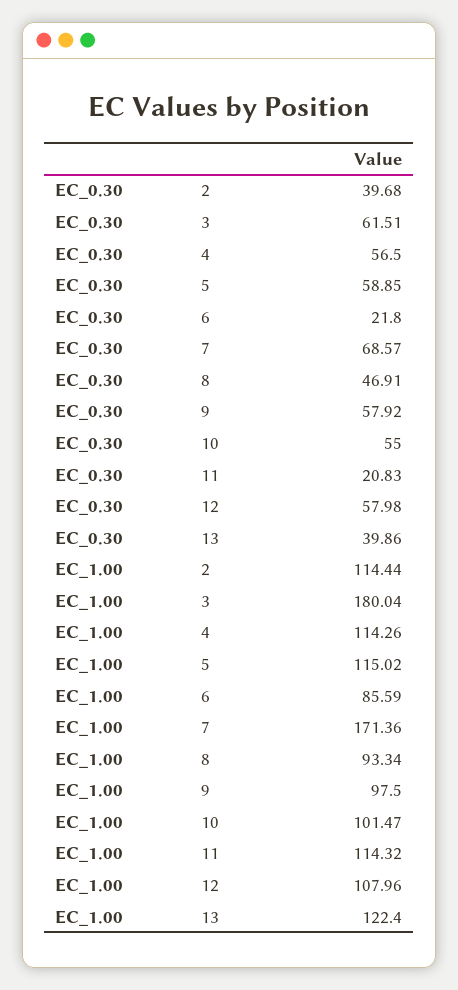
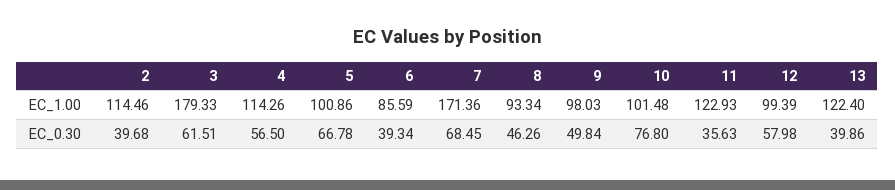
EC_0.30, 5: 58.85 -> 66.78
EC_0.30, 6: 21.8 -> 39.34
EC_0.30, 7: 68.57 -> 68.45
EC_0.30, 8: 46.91 -> 46.26
EC_0.30, 9: 57.92 -> 49.84
EC_0.30, 10: 55 -> 76.8
EC_0.30, 11: 20.83 -> 35.63
EC_1.00, 2: 114.44 -> 114.46
EC_1.00, 3: 180.04 -> 179.33
EC_1.00, 5: 115.02 -> 100.86
EC_1.00, 9: 97.5 -> 98.03
EC_1.00, 10: 101.47 -> 101.48
EC_1.00, 11: 114.32 -> 122.93
EC_1.00, 12: 107.96 -> 99.39

